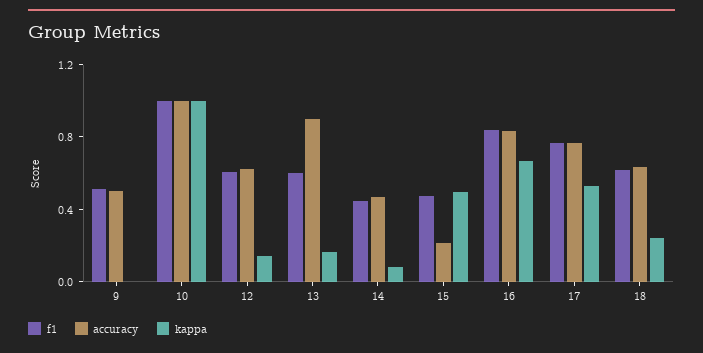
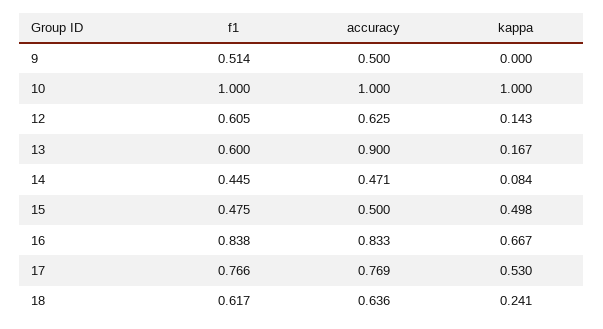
accuracy, 15: 0.2 -> 0.5

